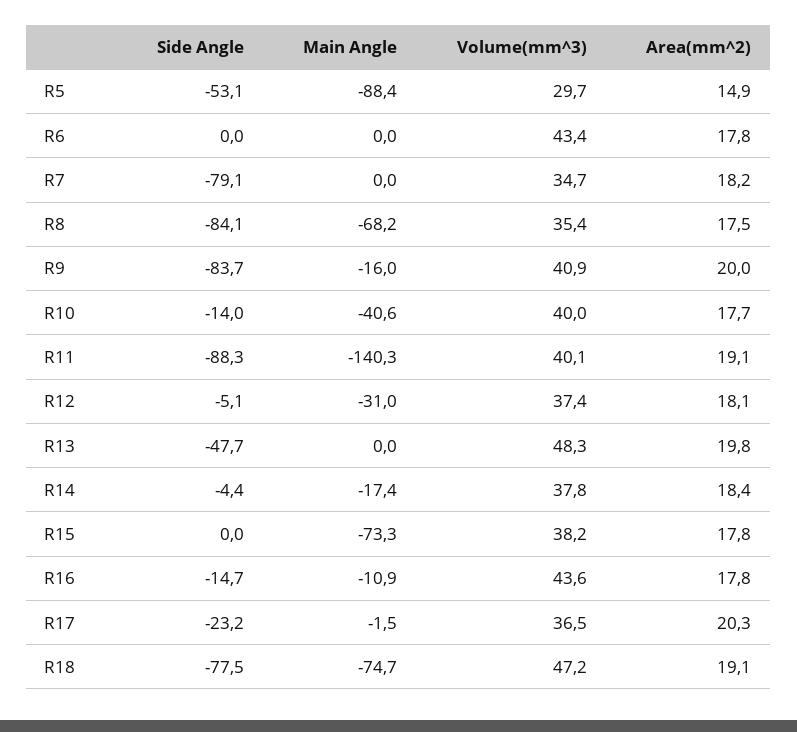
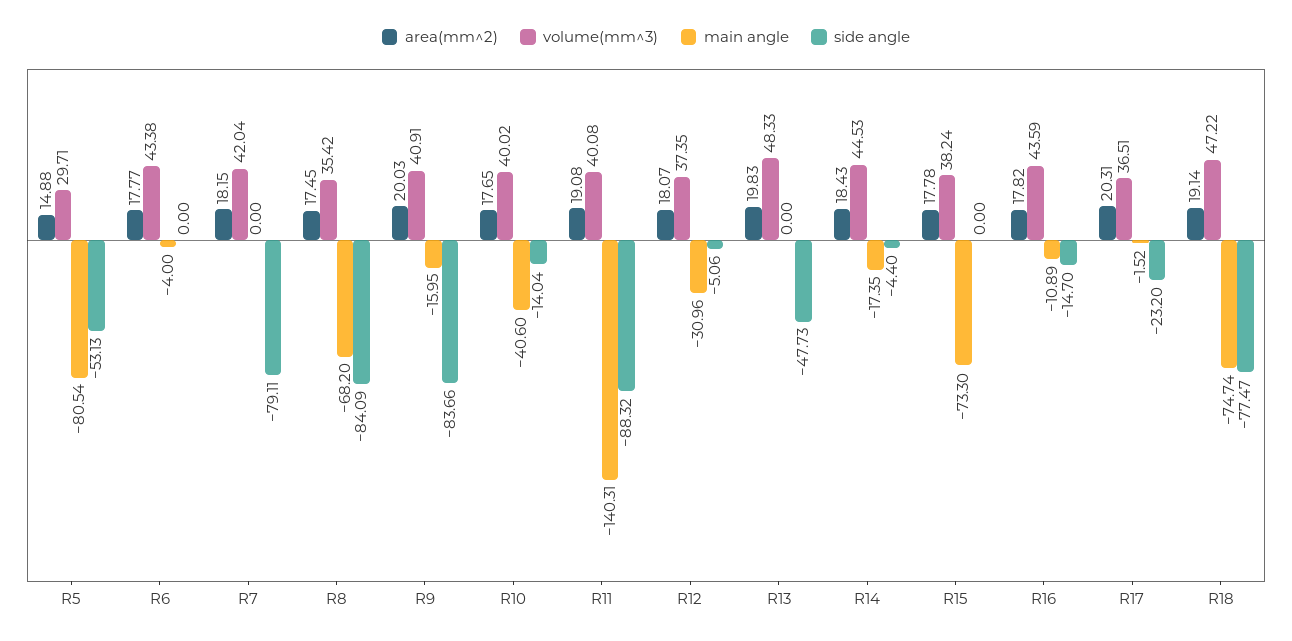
Main Angle, R5: -88.4 -> -80.54
Main Angle, R6: 0 -> -4
Volume(mm^3), R7: 34.7 -> 42.04
Volume(mm^3), R14: 37.8 -> 44.53

